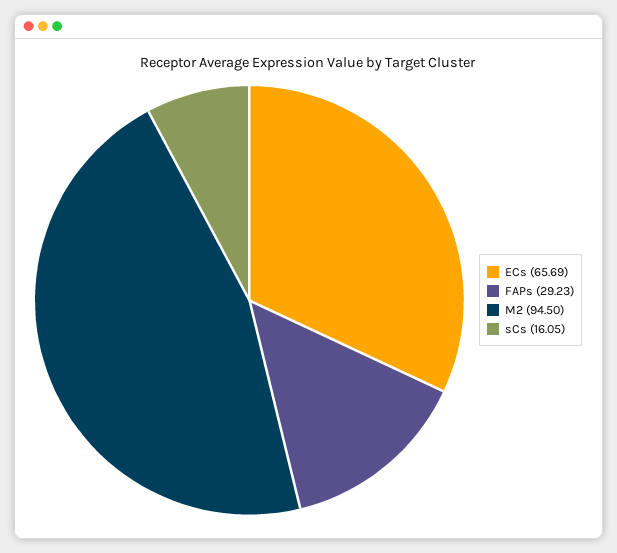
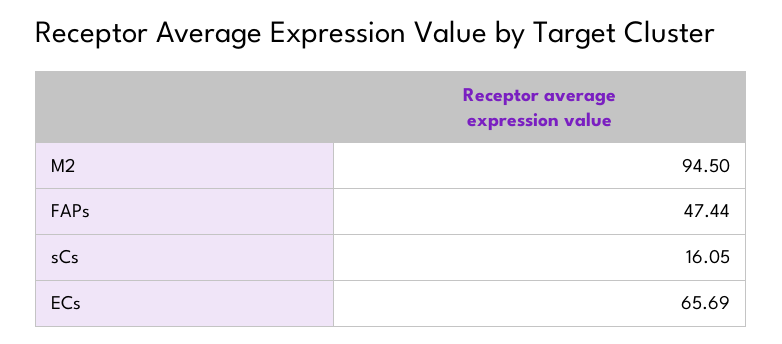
FAPs: 29.23 -> 47.44

